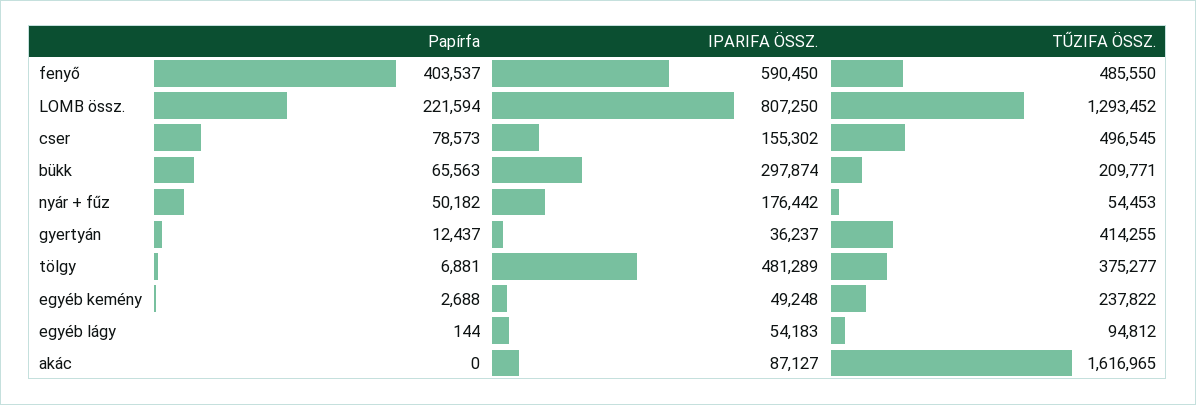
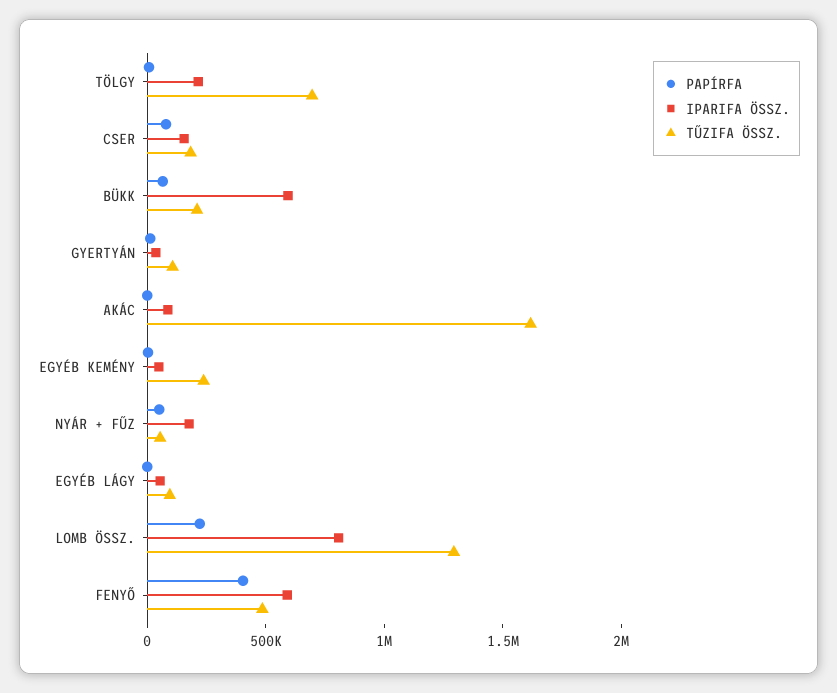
TŰZIFA ÖSSZ., cser: 496545 -> 200000
IPARIFA ÖSSZ., bükk: 297874 -> 600000
TŰZIFA ÖSSZ., gyertyán: 414255 -> 100000
IPARIFA ÖSSZ., tölgy: 481289 -> 200000
TŰZIFA ÖSSZ., tölgy: 375277 -> 700000

